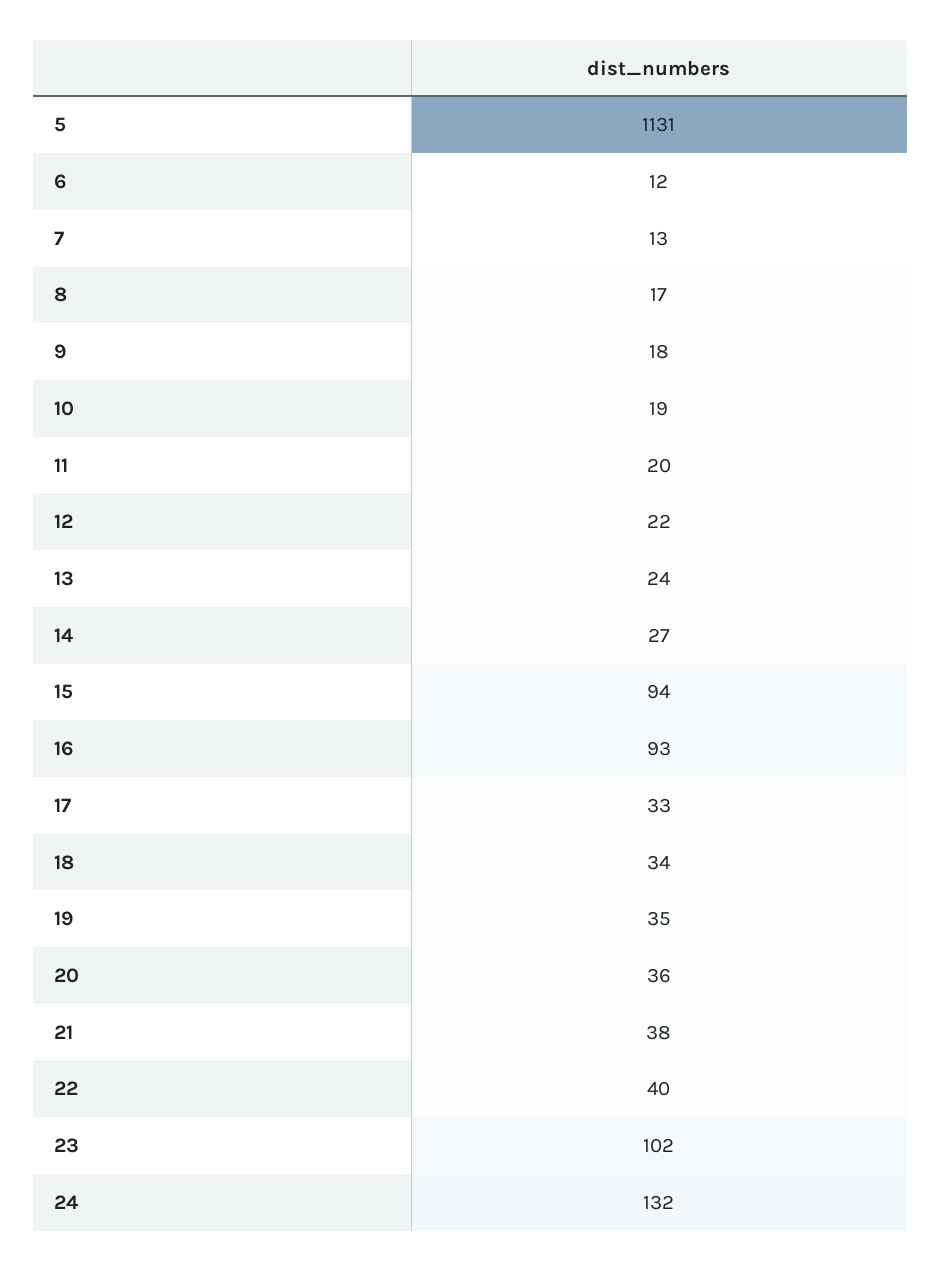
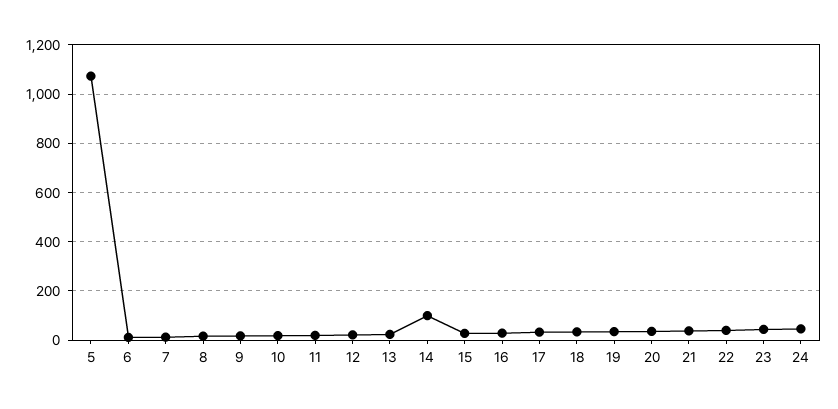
5: 1131 -> 1075
14: 27 -> 100
15: 94 -> 25
16: 93 -> 25
23: 102 -> 50
24: 132 -> 50

